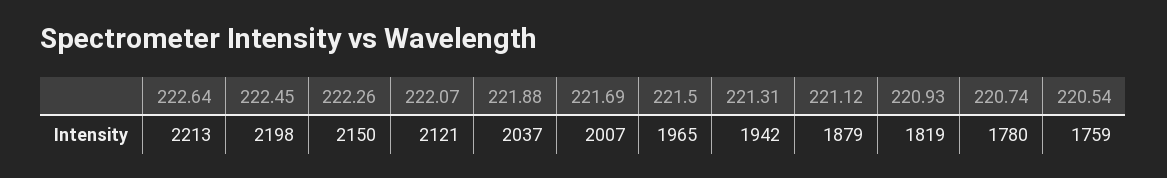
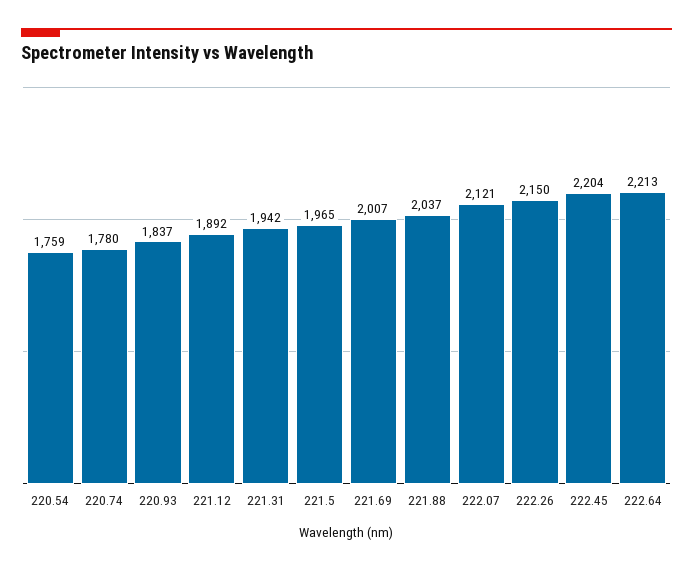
222.45: 2198 -> 2204
221.12: 1879 -> 1892
220.93: 1819 -> 1837

